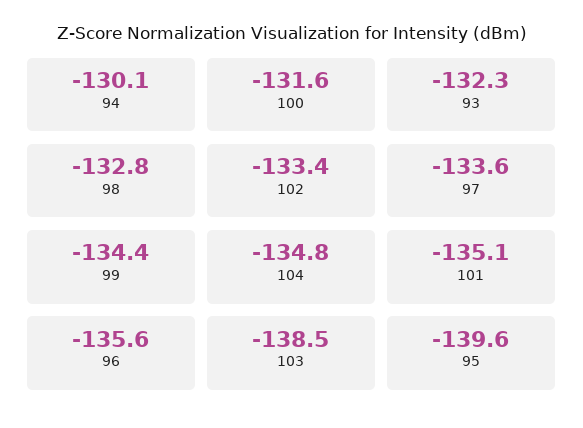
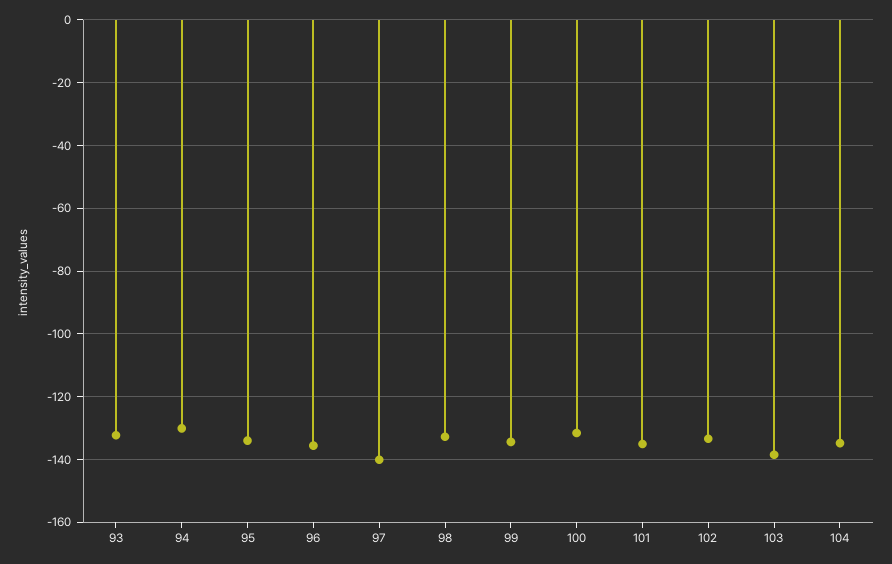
97: -133.6 -> -140
95: -139.6 -> -134

